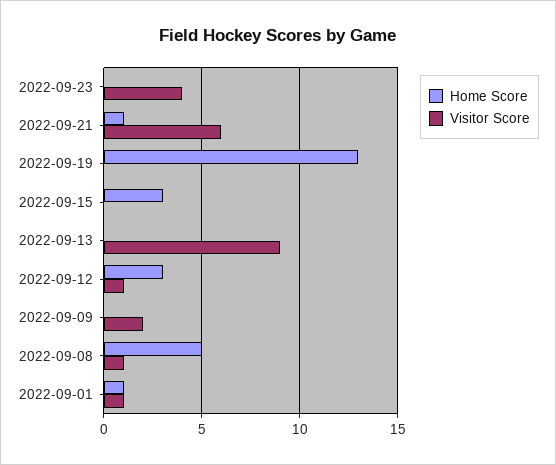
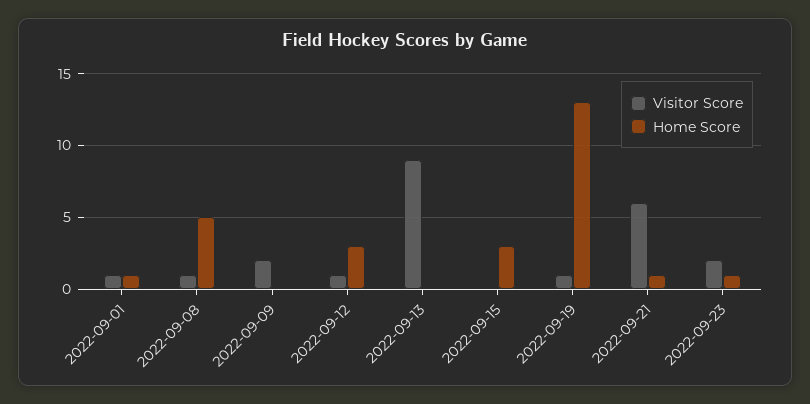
Home Score, 2022-09-23: 0 -> 1
Visitor Score, 2022-09-23: 4 -> 2
Visitor Score, 2022-09-19: 0 -> 1

